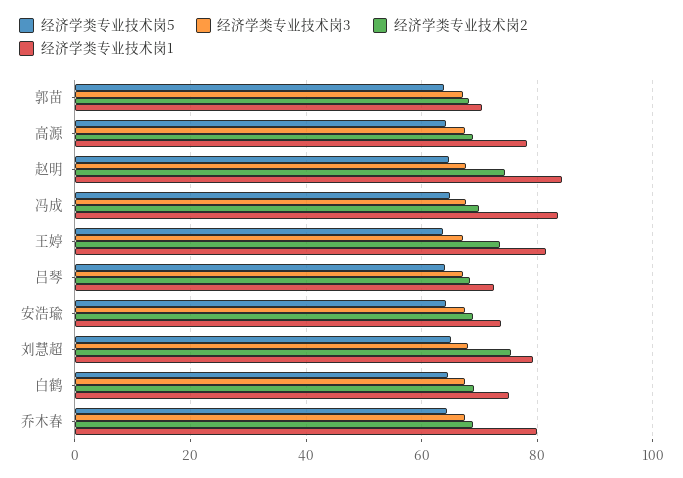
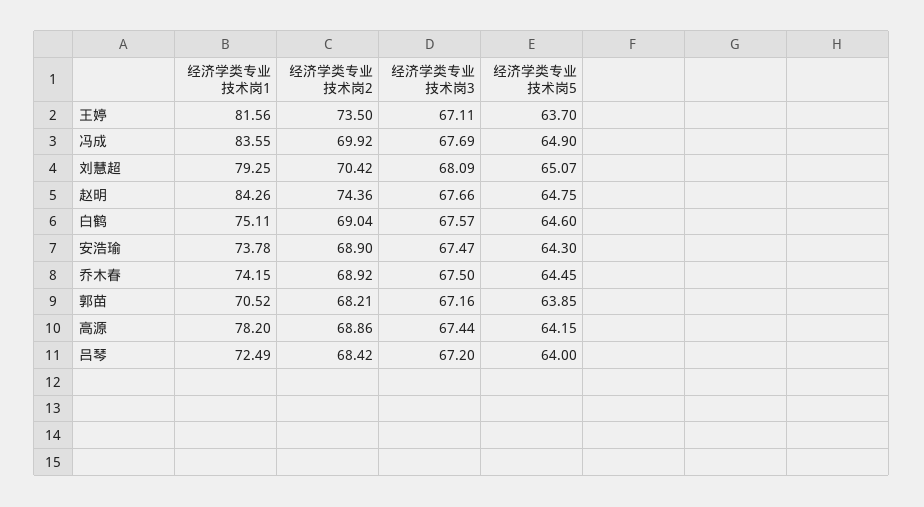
经济学类专业技术岗2, 刘慧超: 76 -> 70.42
经济学类专业技术岗1, 乔木春: 80 -> 74.15

